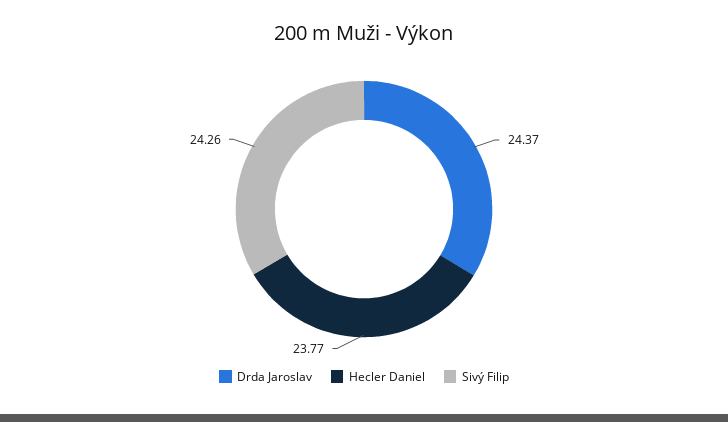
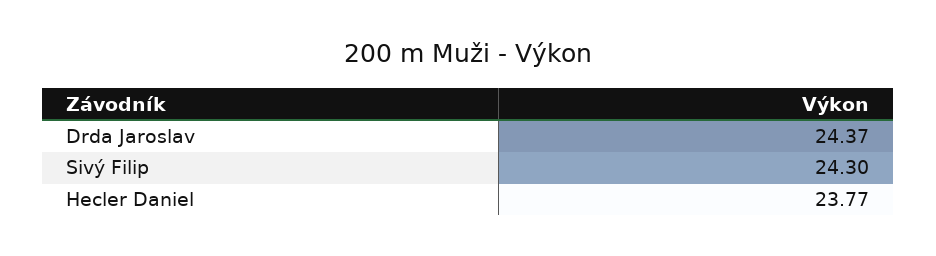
Sivý Filip: 24.26 -> 24.3

